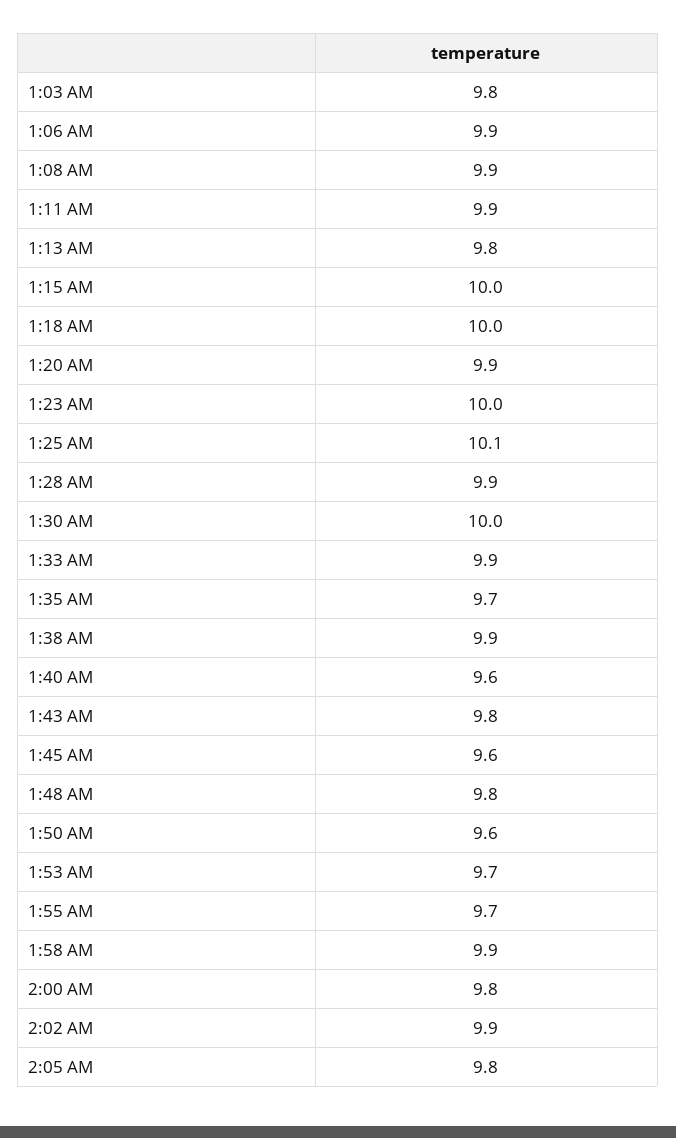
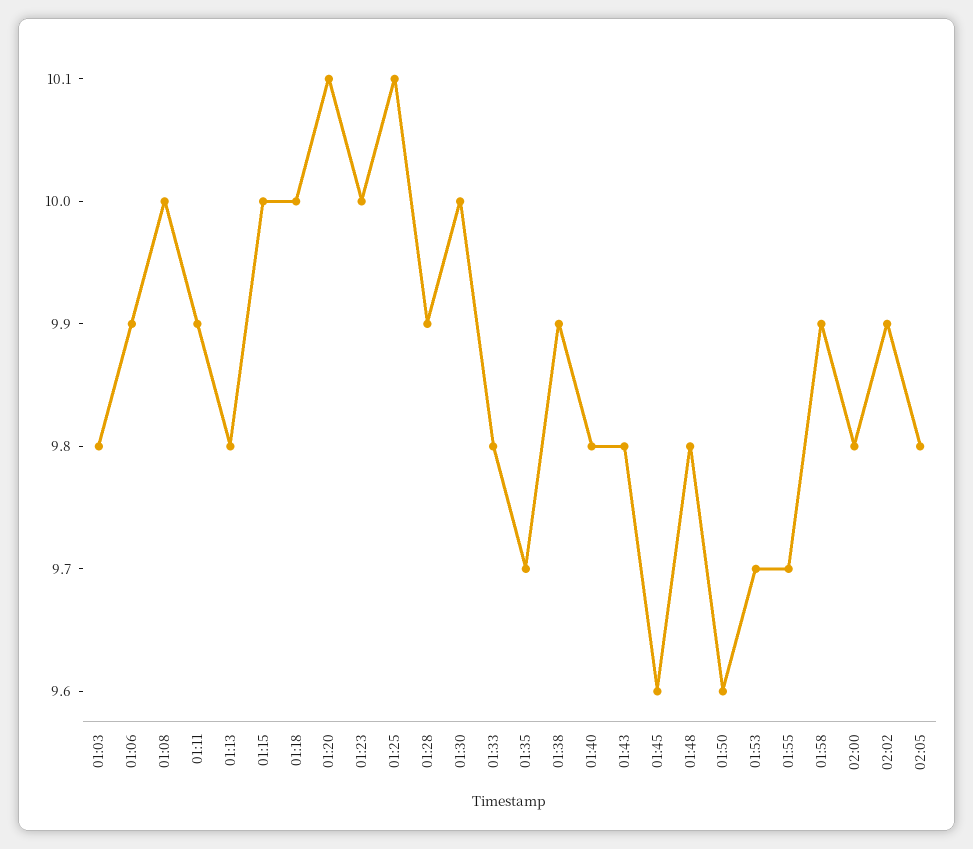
1:08 AM: 9.9 -> 10
1:20 AM: 9.9 -> 10.1
1:33 AM: 9.9 -> 9.8
1:40 AM: 9.6 -> 9.8

